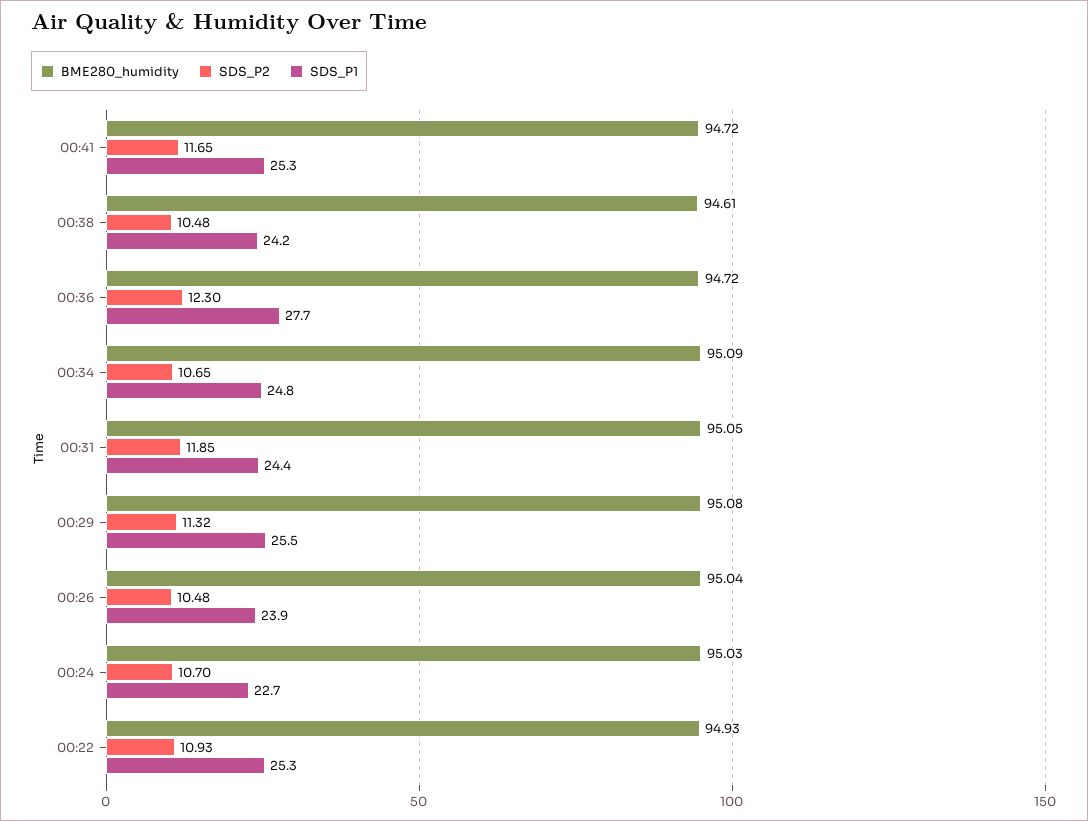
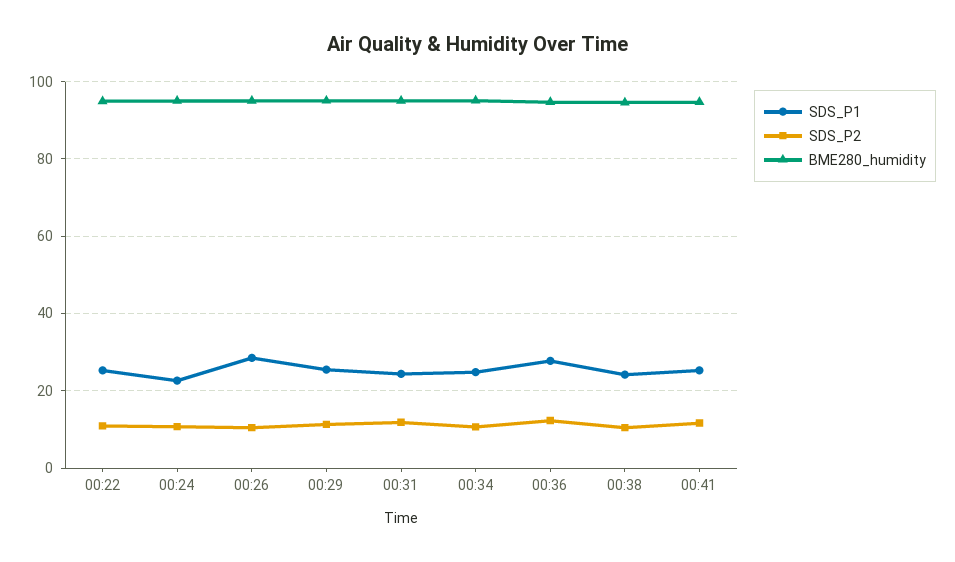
SDS_P1, 00:26: 23.9 -> 28

